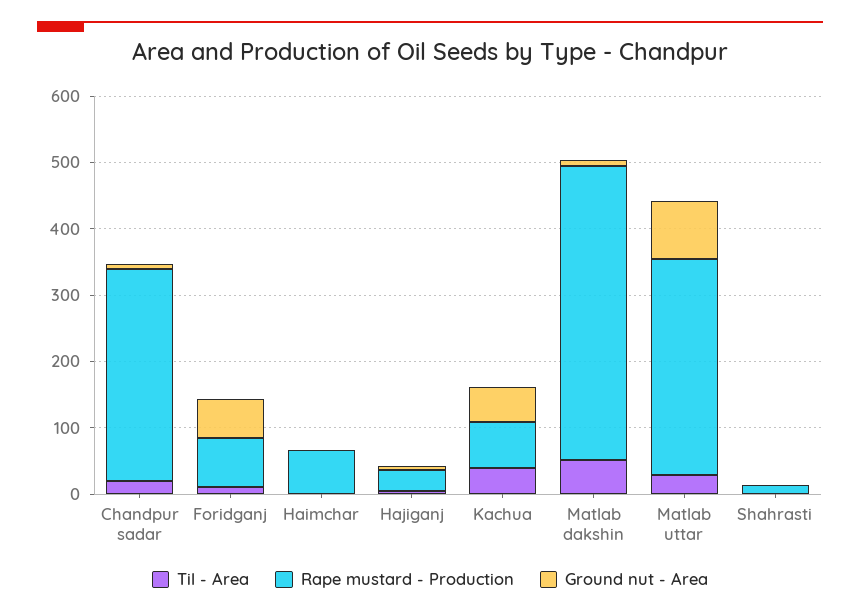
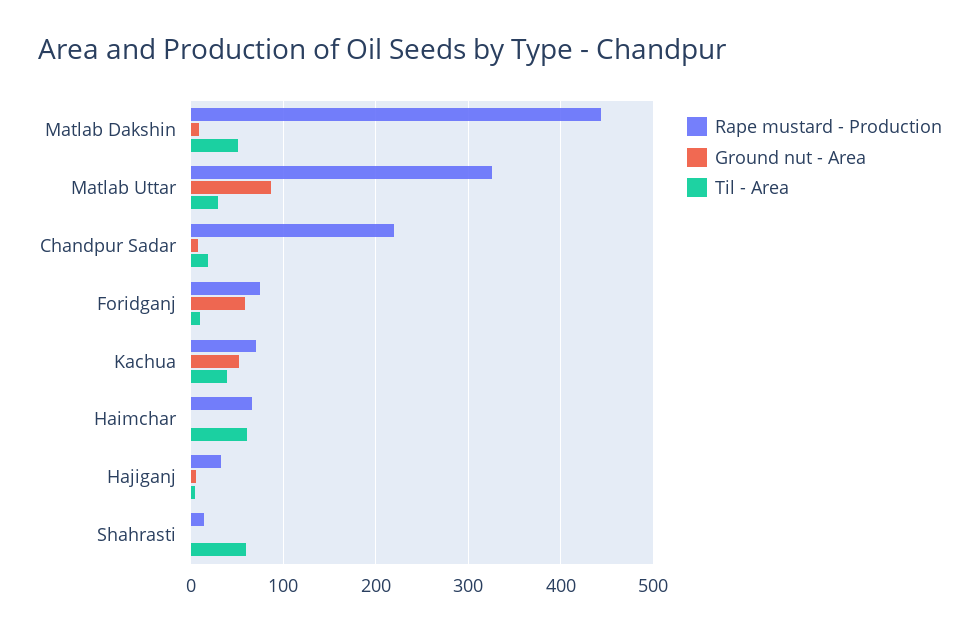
Rape mustard - Production, Chandpur sadar: 320 -> 220
Til - Area, Haimchar: 0 -> 60
Til - Area, Shahrasti: 0 -> 60

